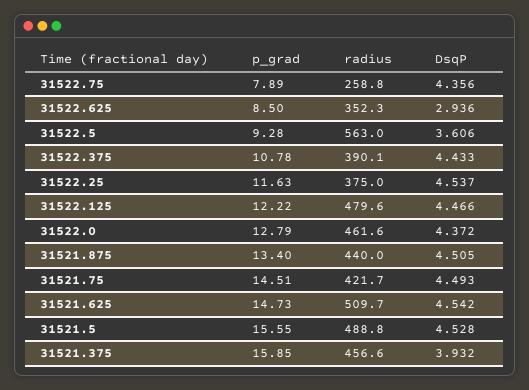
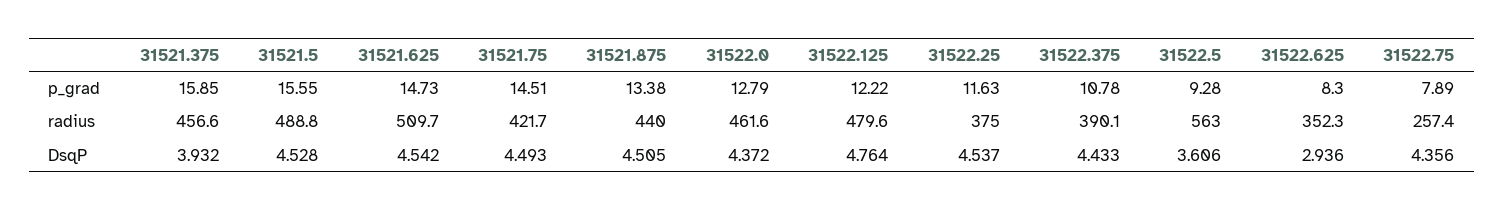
radius, 31522.75: 258.8 -> 257.4
p_grad, 31522.625: 8.5 -> 8.3
DsqP, 31522.125: 4.466 -> 4.764
p_grad, 31521.875: 13.4 -> 13.38

